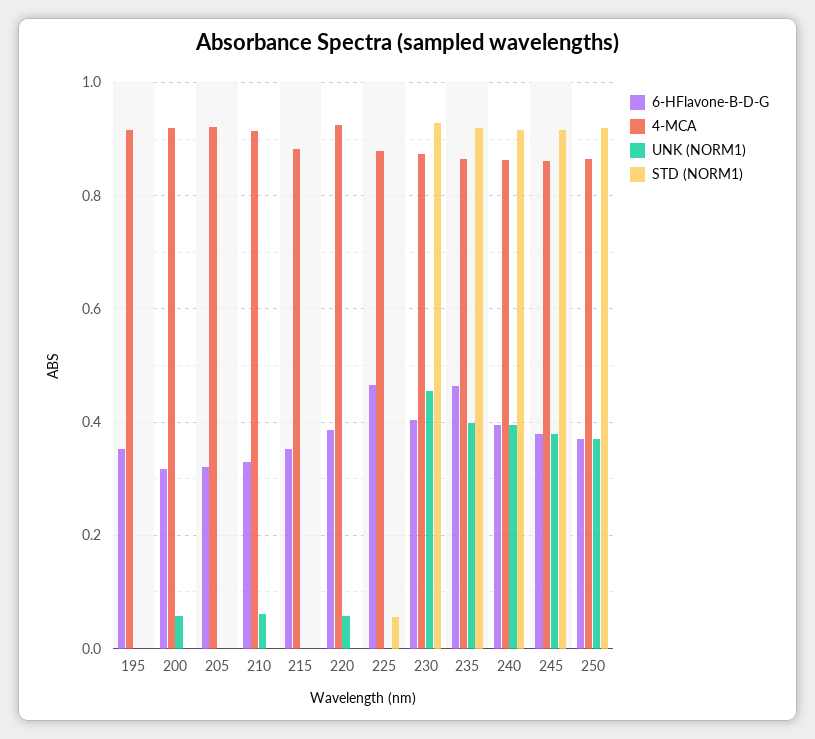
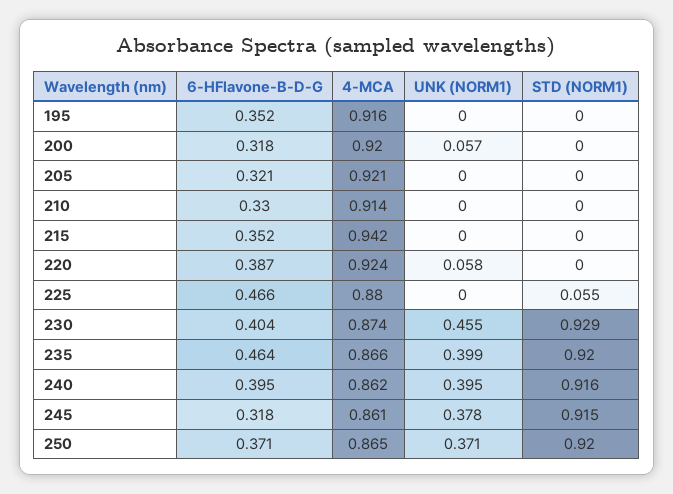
UNK (NORM1), 210: 0.06 -> 0
4-MCA, 215: 0.88 -> 0.942
6-HFlavone-B-D-G, 245: 0.38 -> 0.318

